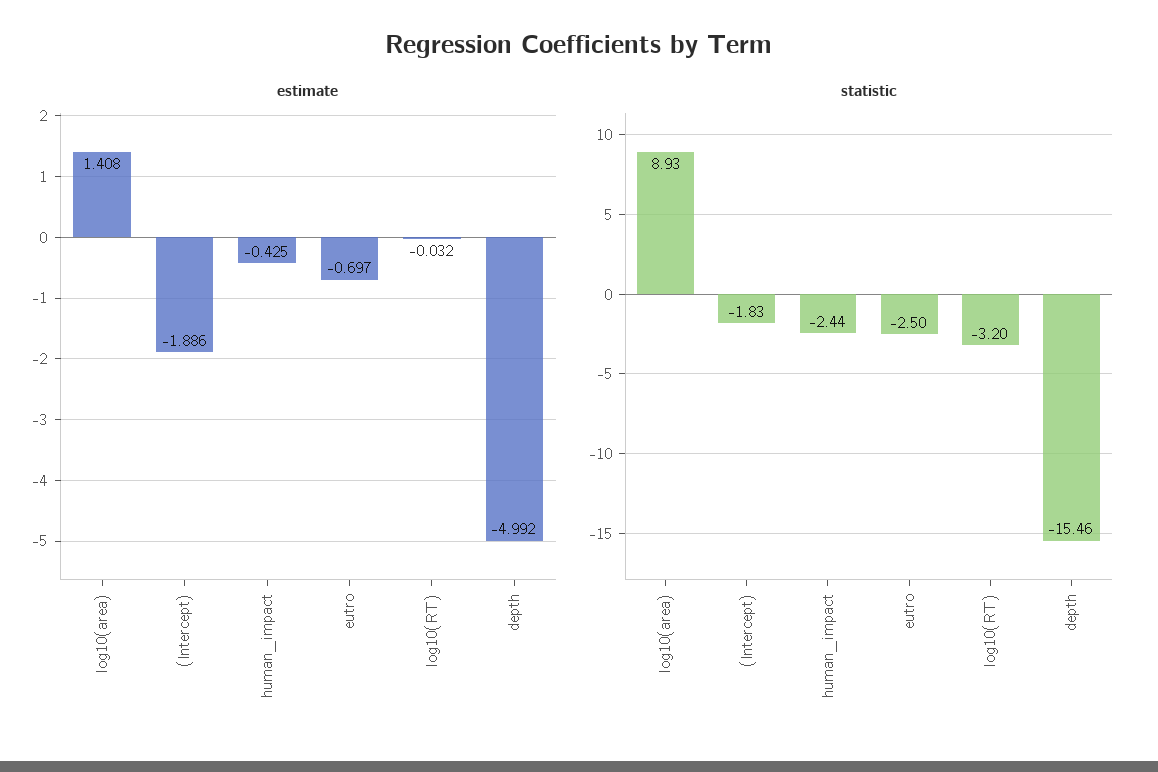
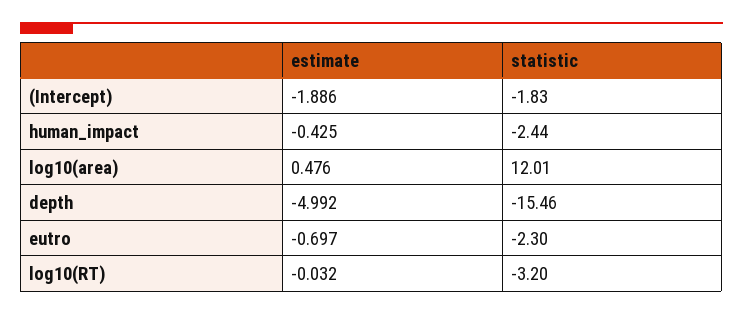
estimate, log10(area): 1.408 -> 0.476
statistic, log10(area): 8.93 -> 12.01
statistic, eutro: -2.5 -> -2.3

